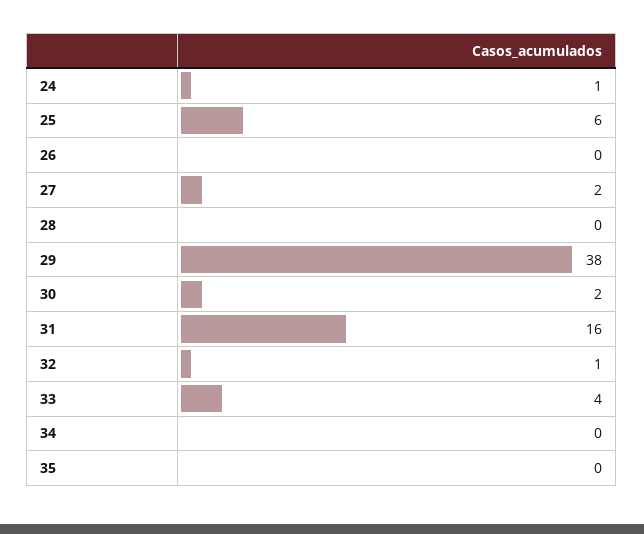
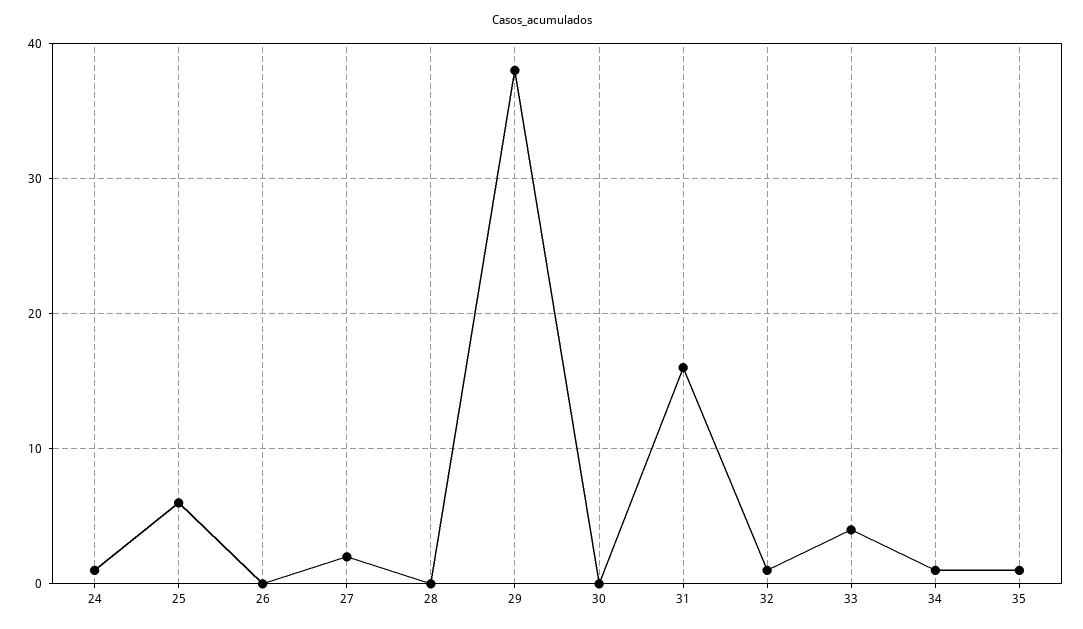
30: 2 -> 0
34: 0 -> 1
35: 0 -> 1

